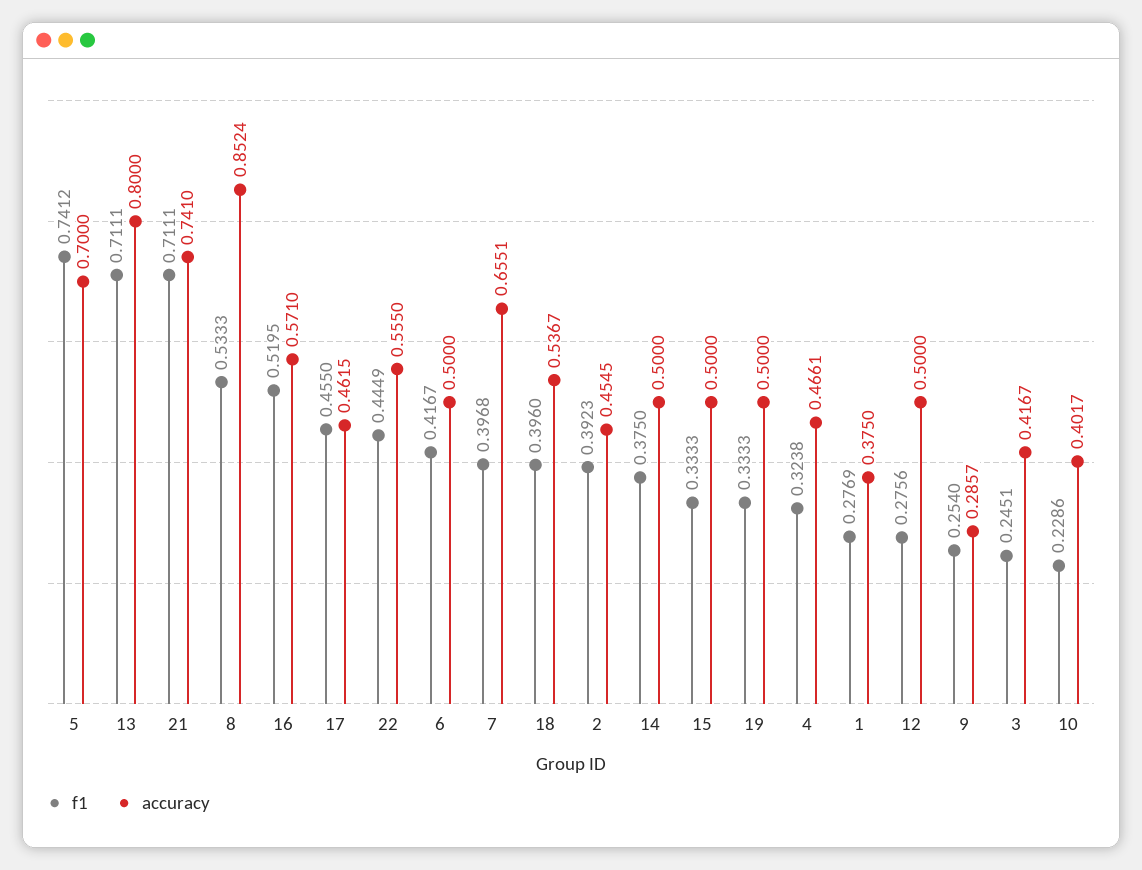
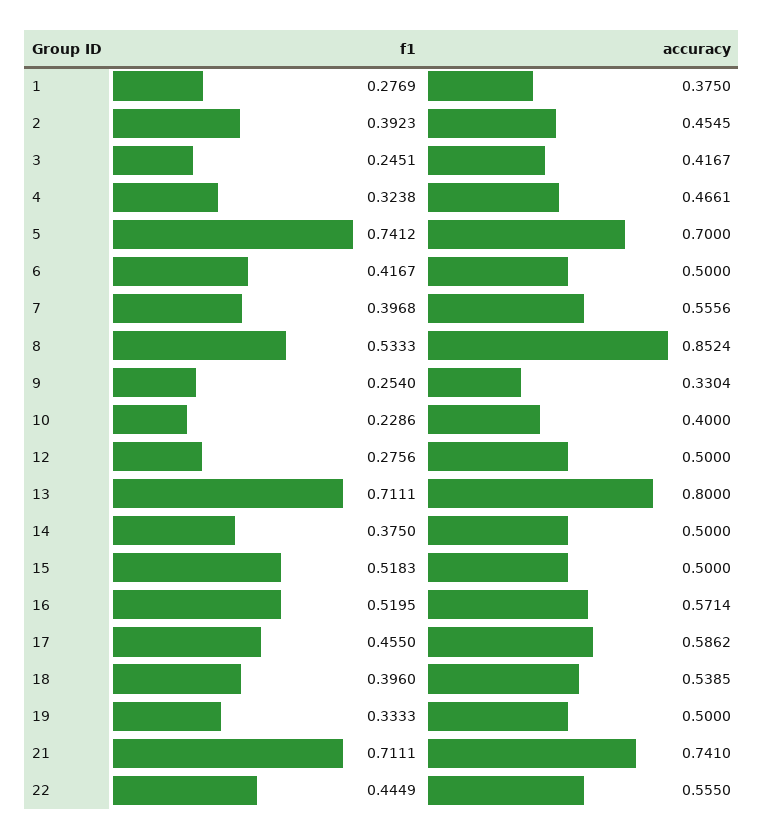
accuracy, 16: 0.571 -> 0.5714
accuracy, 17: 0.4615 -> 0.5862
accuracy, 7: 0.6551 -> 0.5556
accuracy, 18: 0.5367 -> 0.5385
f1, 15: 0.3333 -> 0.5183
accuracy, 9: 0.2857 -> 0.3304
accuracy, 10: 0.4017 -> 0.4

